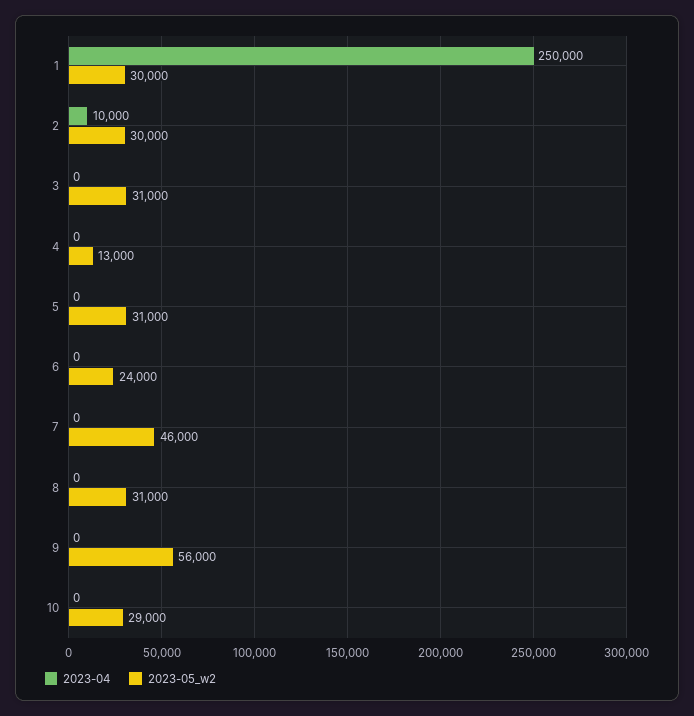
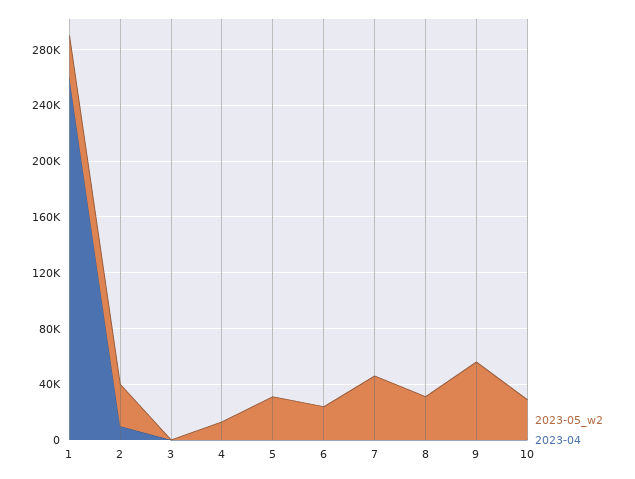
2023-04, 1: 250000 -> 260000
2023-05_w2, 3: 31000 -> 0

